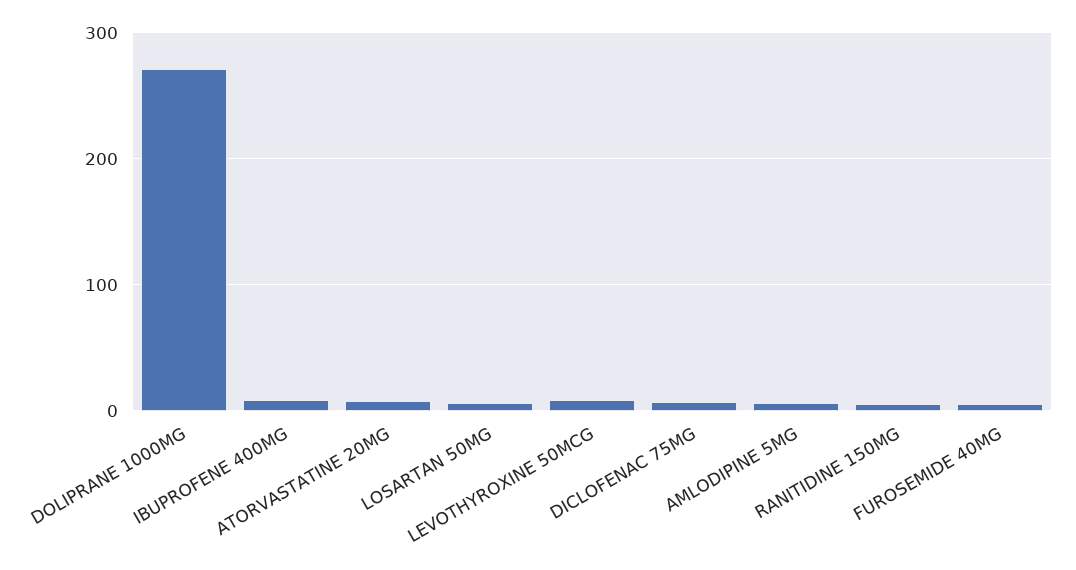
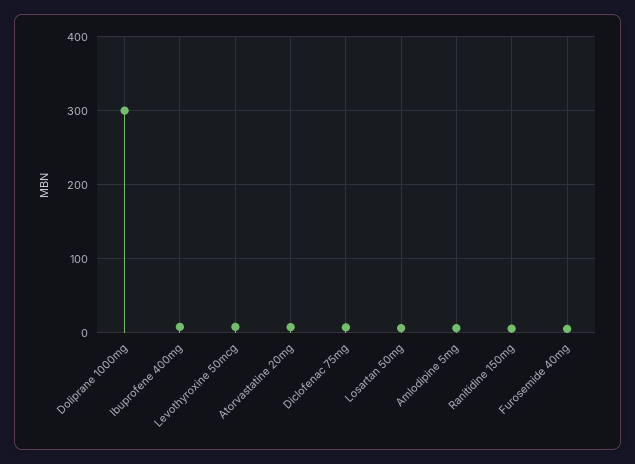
DOLIPRANE 1000MG: 270 -> 300

